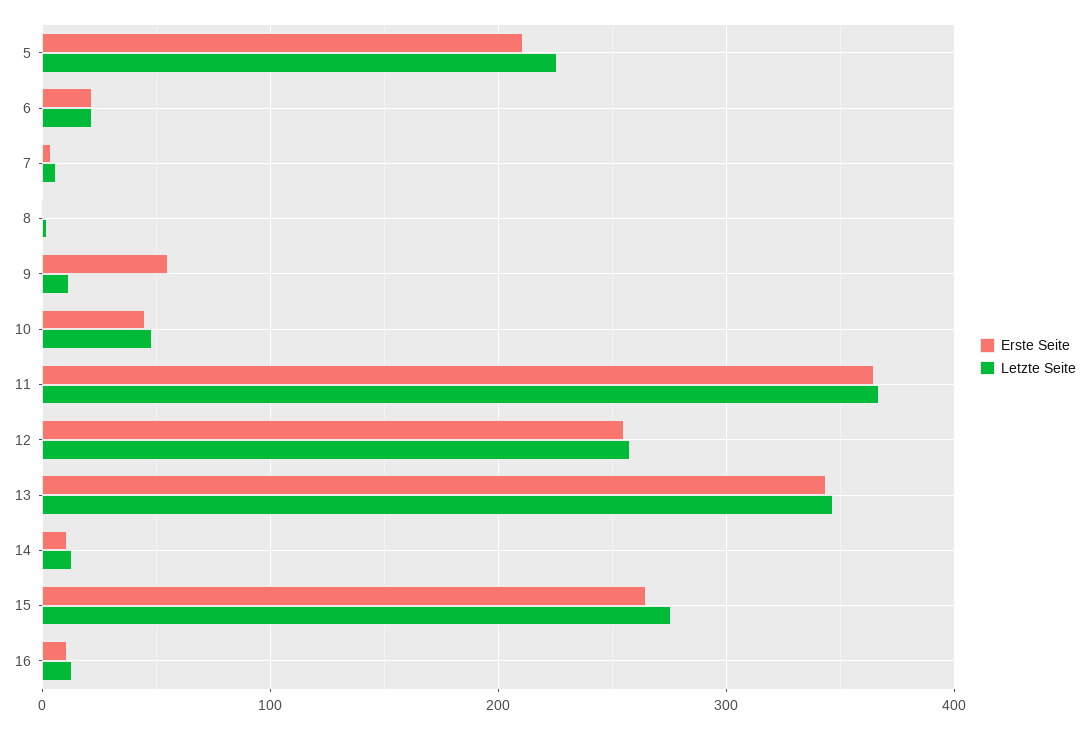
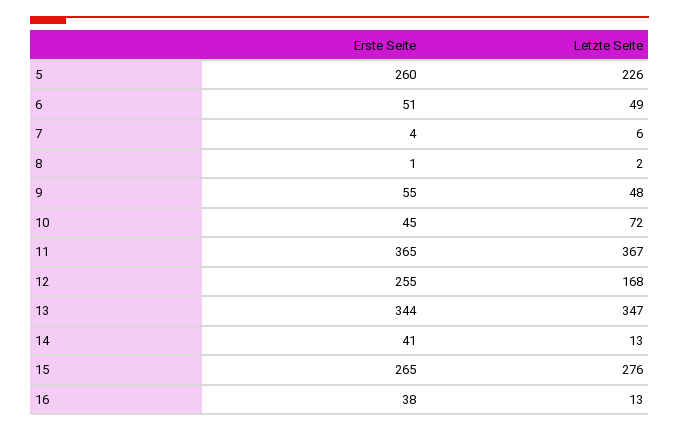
Erste Seite, 5: 210 -> 260
Erste Seite, 6: 20 -> 51
Letzte Seite, 6: 20 -> 49
Letzte Seite, 9: 10 -> 48
Letzte Seite, 10: 50 -> 72
Letzte Seite, 12: 260 -> 168
Erste Seite, 14: 10 -> 41
Erste Seite, 16: 10 -> 38

